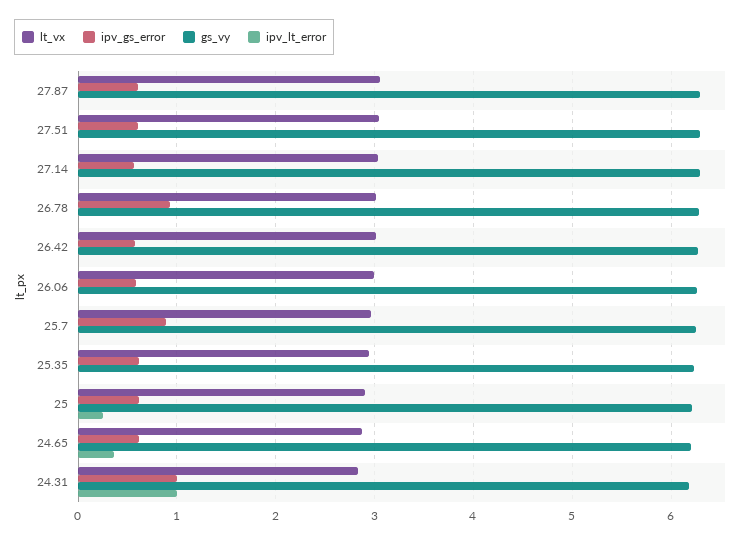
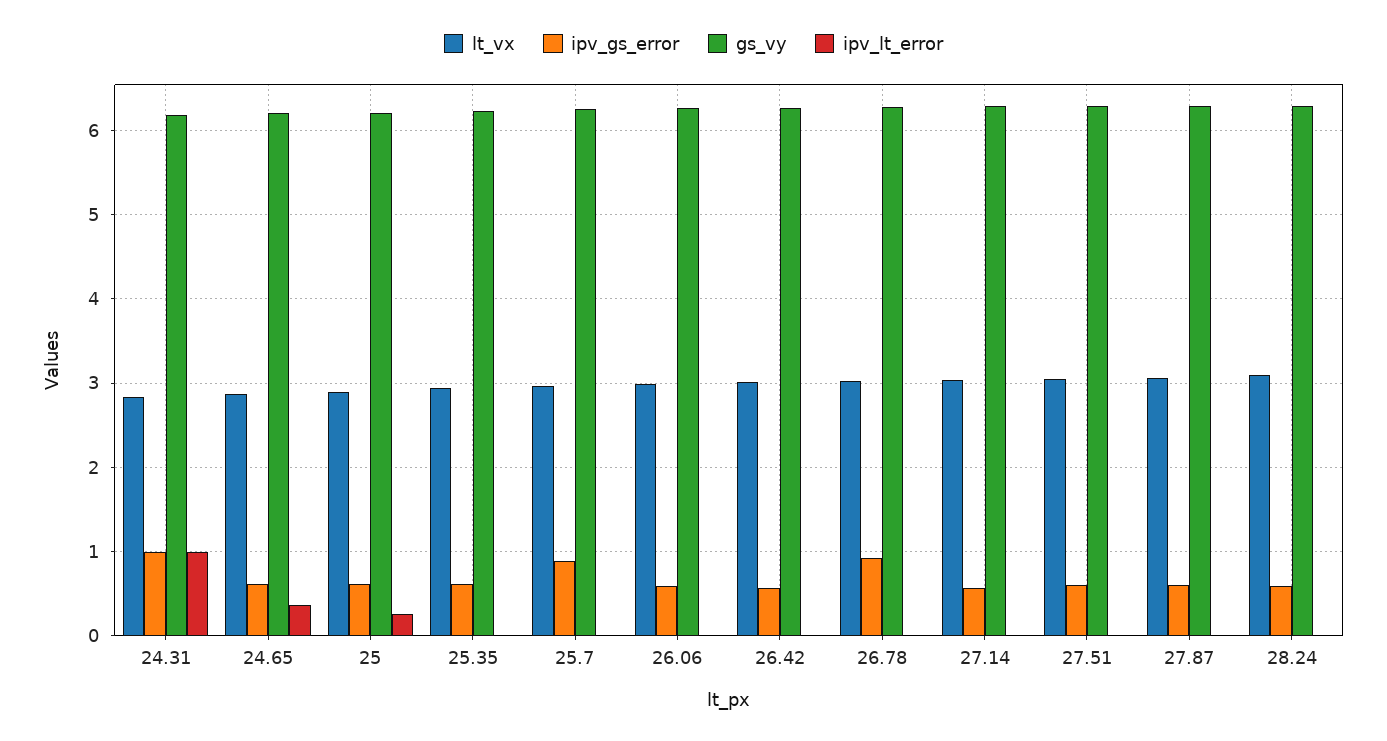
lt_vx, 28.24: none -> 3.1
ipv_gs_error, 28.24: none -> 0.6
gs_vy, 28.24: none -> 6.3
ipv_lt_error, 28.24: none -> 0

